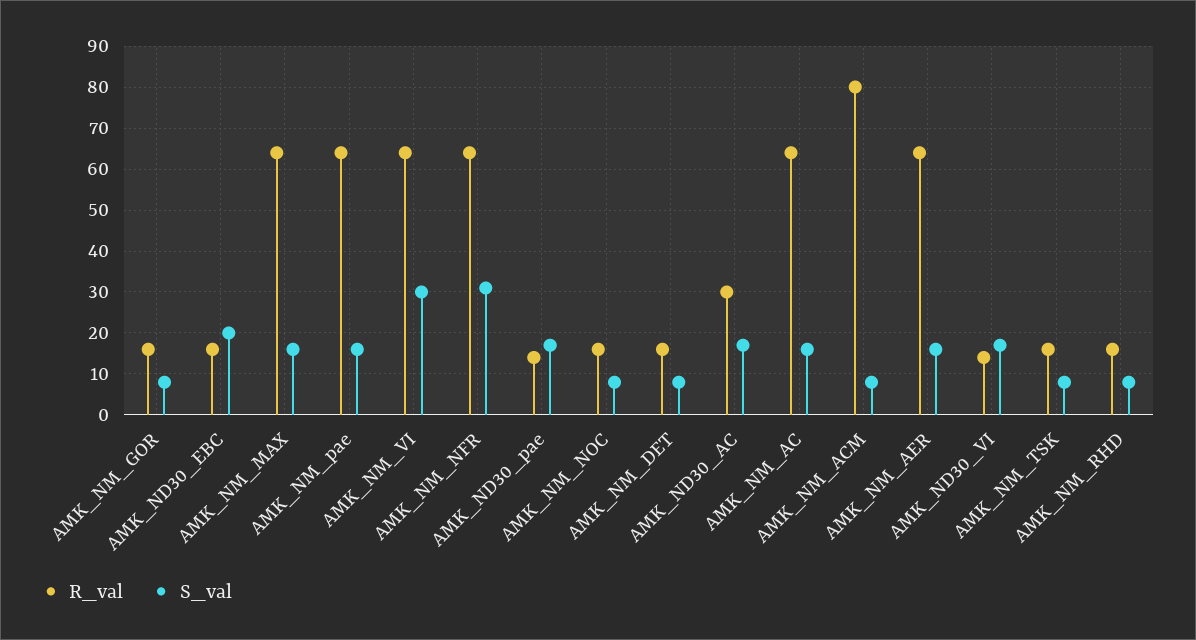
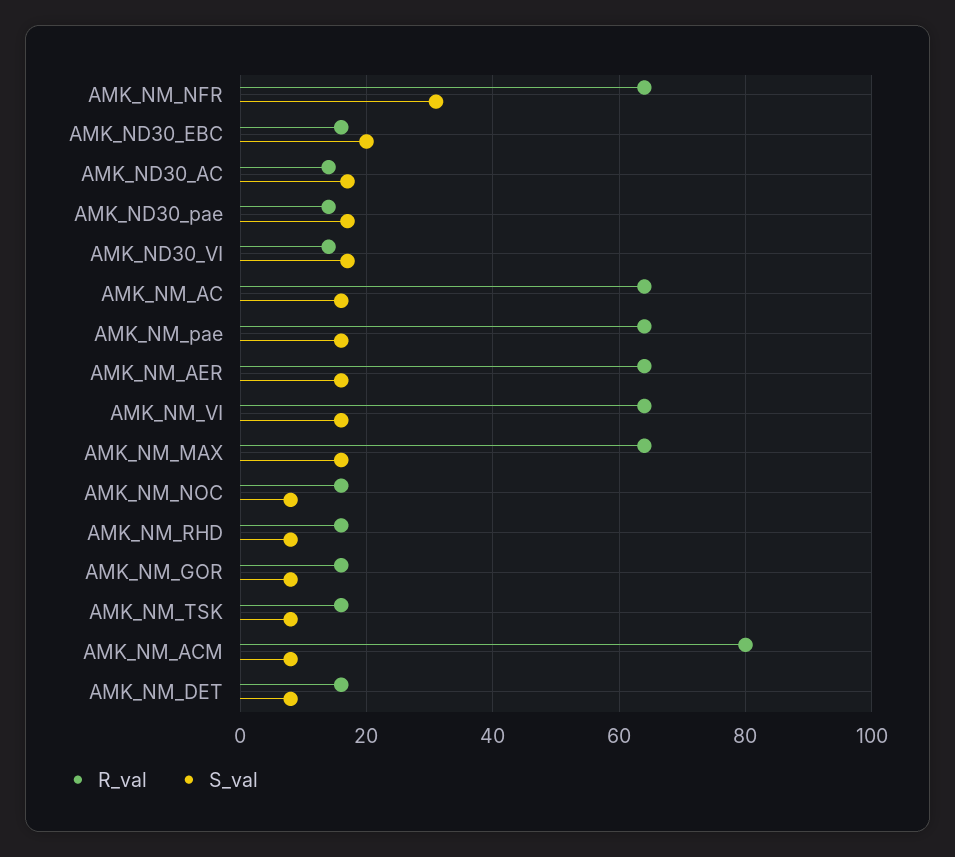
S_val, AMK_NM_VI: 30 -> 15
R_val, AMK_ND30_AC: 30 -> 15

